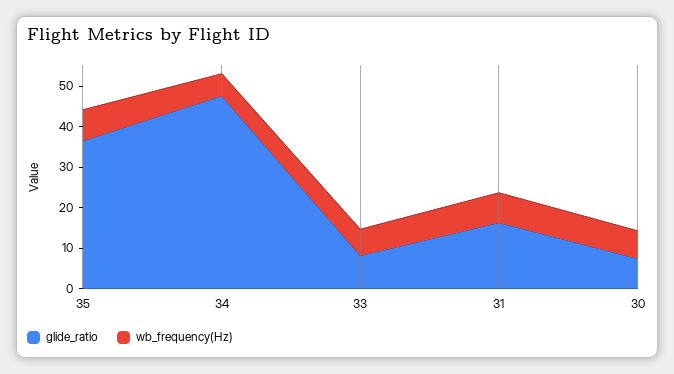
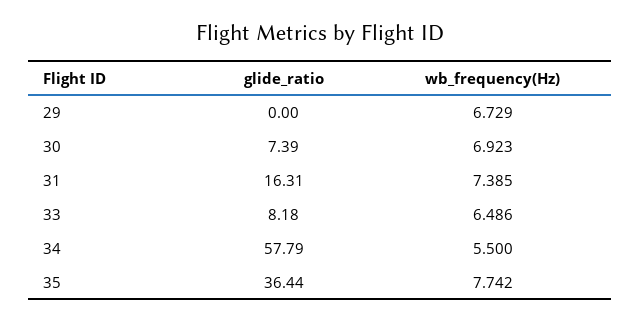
glide_ratio, 34: 48 -> 57.79
glide_ratio, 29: none -> 0
wb_frequency(Hz), 29: none -> 6.729

